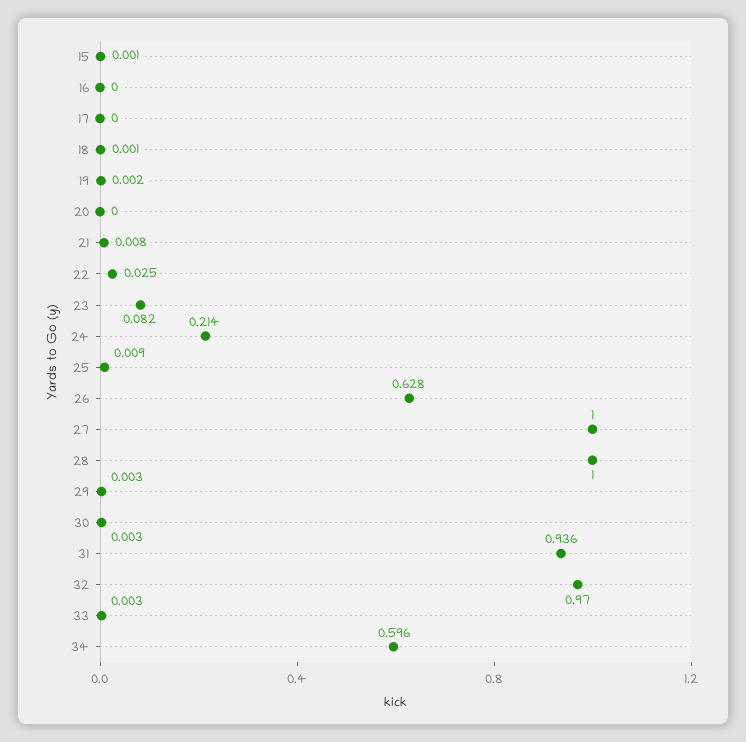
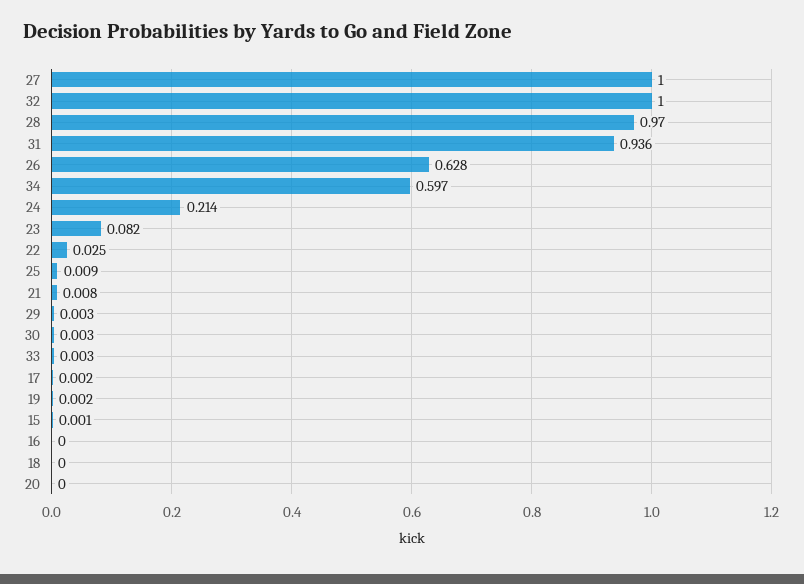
17: 0 -> 0.002
18: 0.001 -> 0
28: 1 -> 0.97
32: 0.97 -> 1
34: 0.596 -> 0.597

